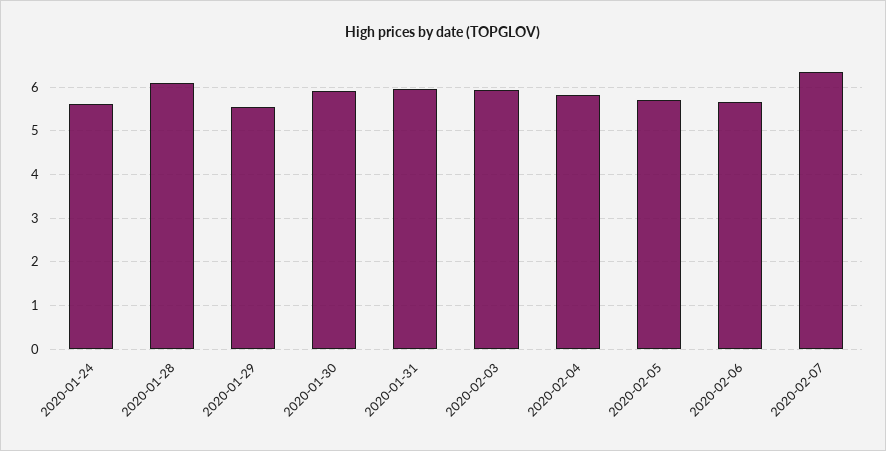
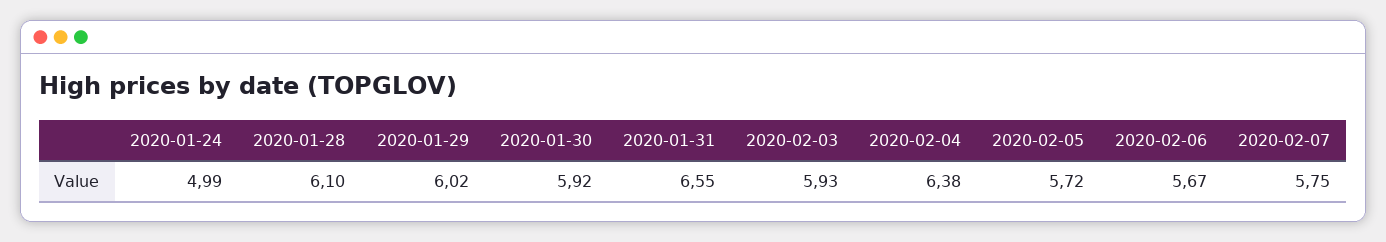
2020-01-24: 5.6 -> 4.99
2020-01-29: 5.6 -> 6.02
2020-01-31: 6 -> 6.55
2020-02-04: 5.8 -> 6.38
2020-02-07: 6.4 -> 5.75

